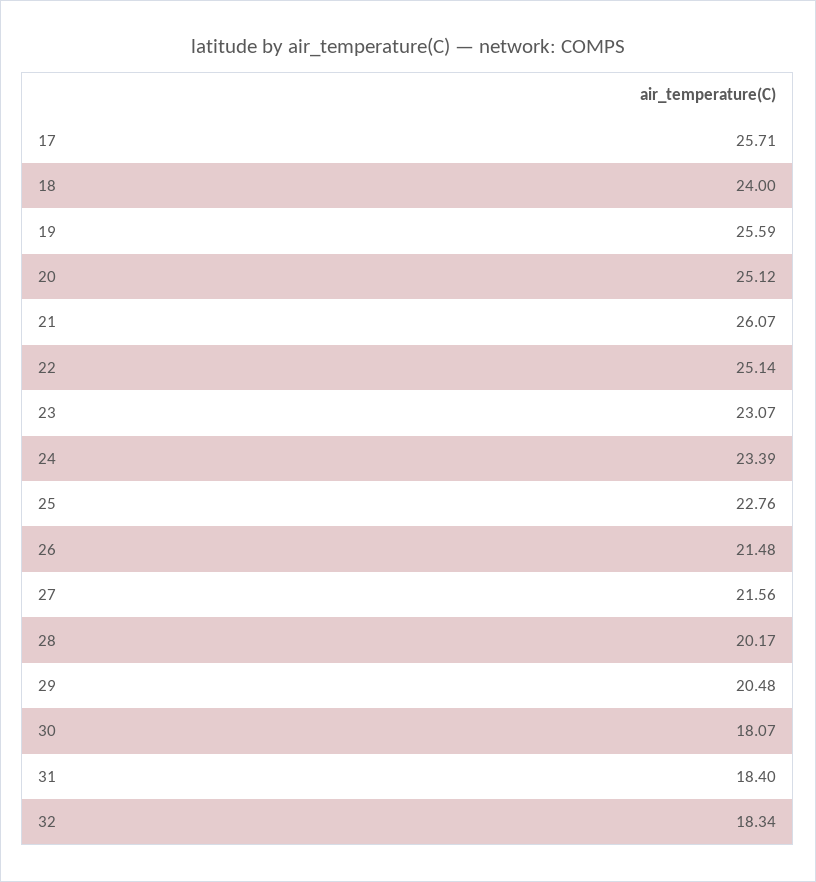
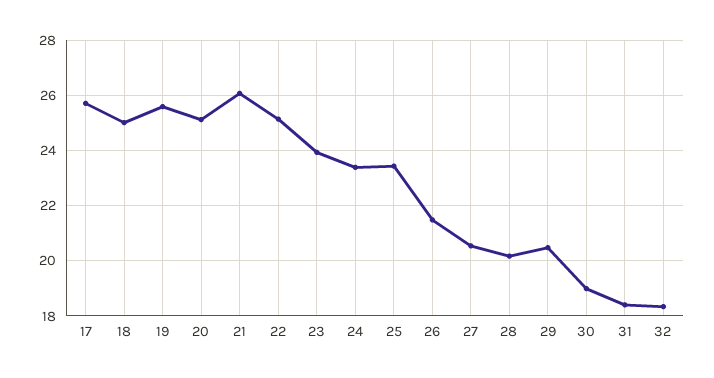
18: 24 -> 25
23: 23.07 -> 24
25: 22.76 -> 23.5
27: 21.56 -> 20.5
30: 18.07 -> 19

